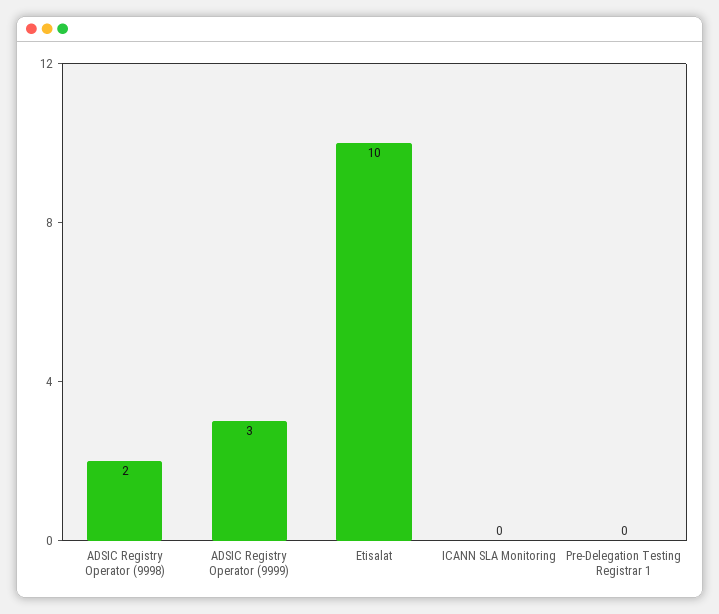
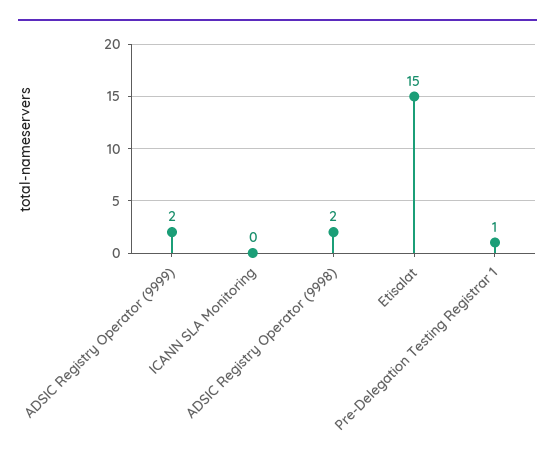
ADSIC Registry Operator (9999): 3 -> 2
Etisalat: 10 -> 15
Pre-Delegation Testing Registrar 1: 0 -> 1

